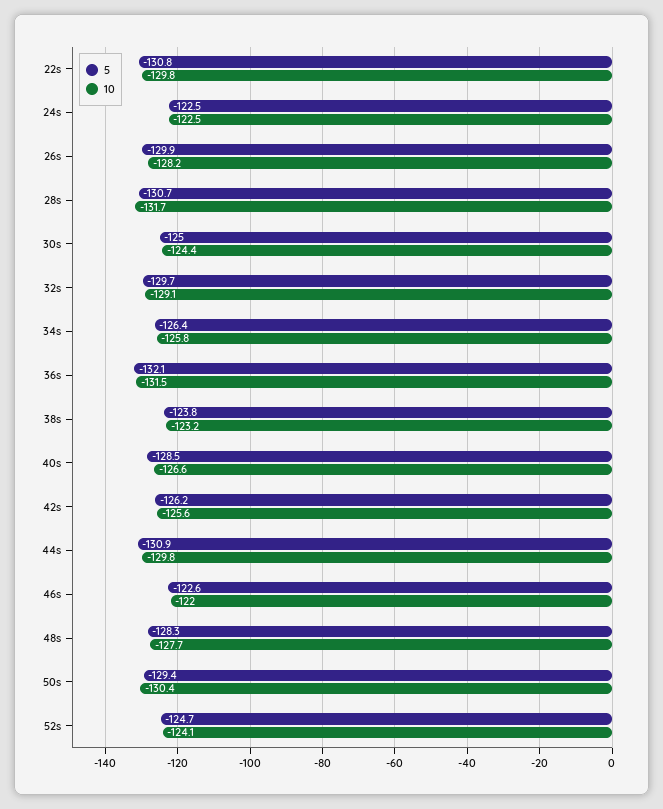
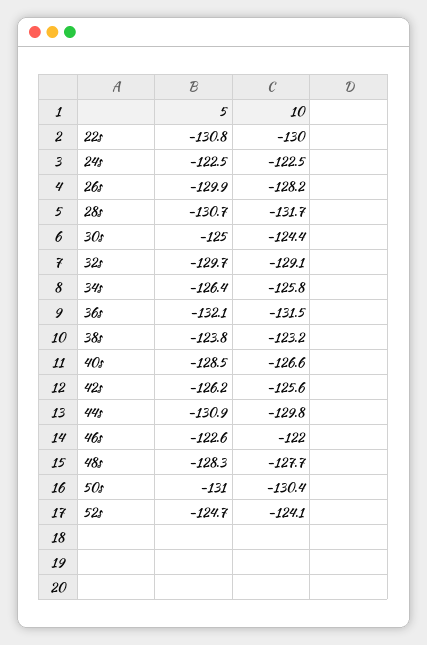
10, 22s: -129.8 -> -130
5, 50s: -129.4 -> -131

